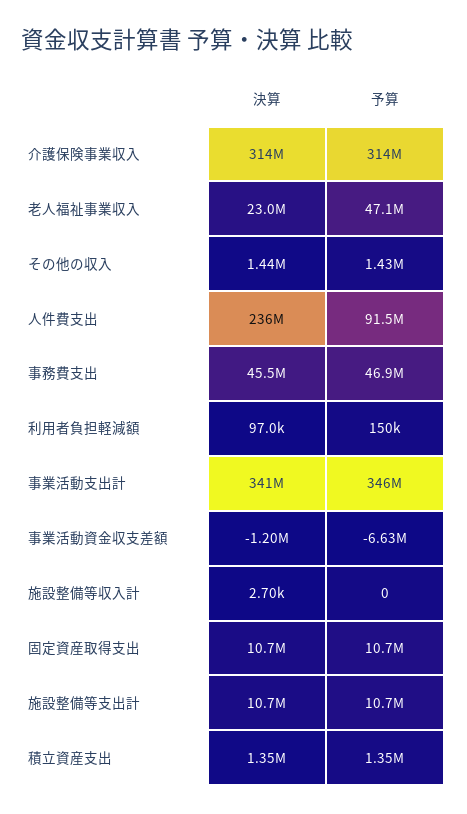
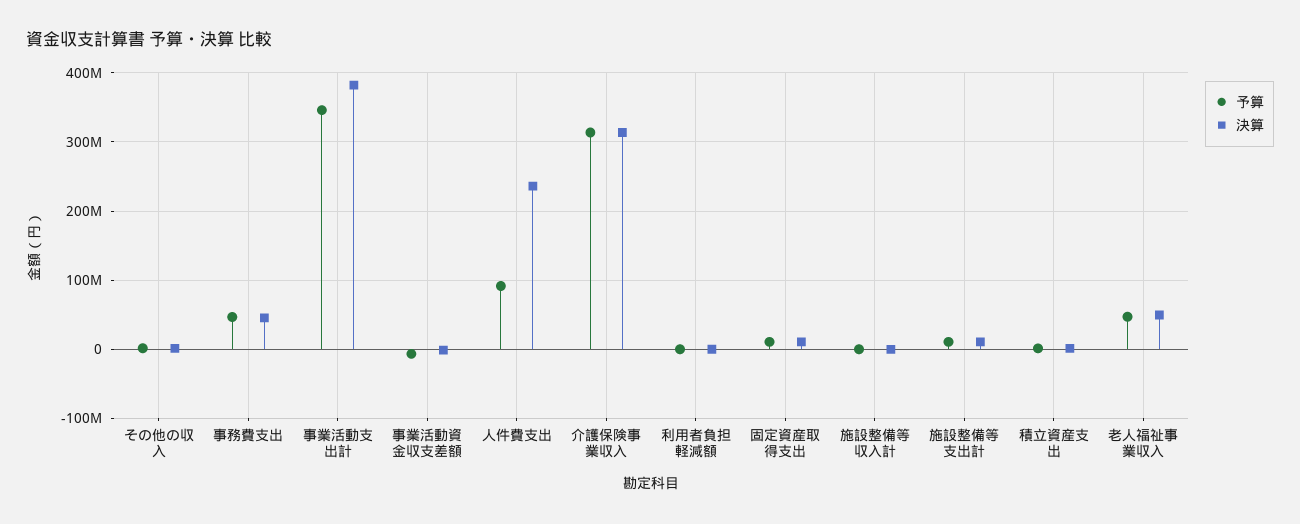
決算, 老人福祉事業収入: 23000000 -> 50000000
決算, 事業活動支出計: 341000000 -> 380000000

